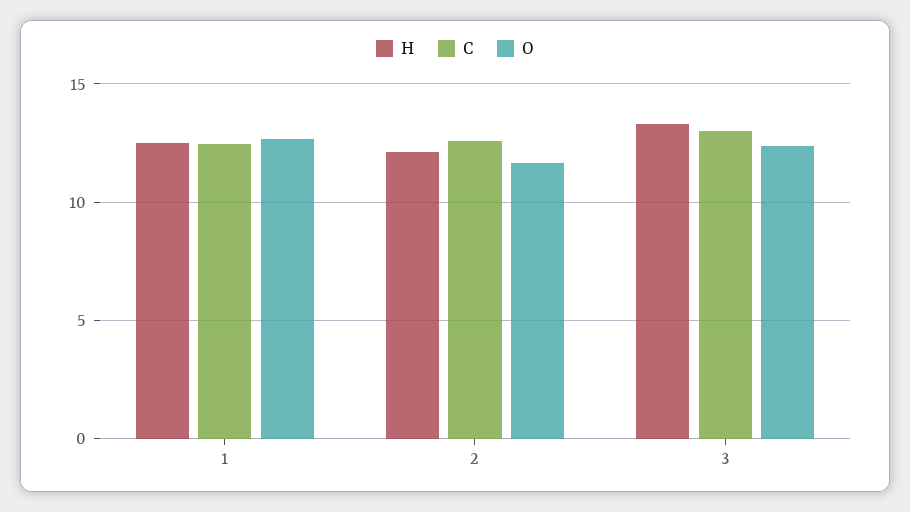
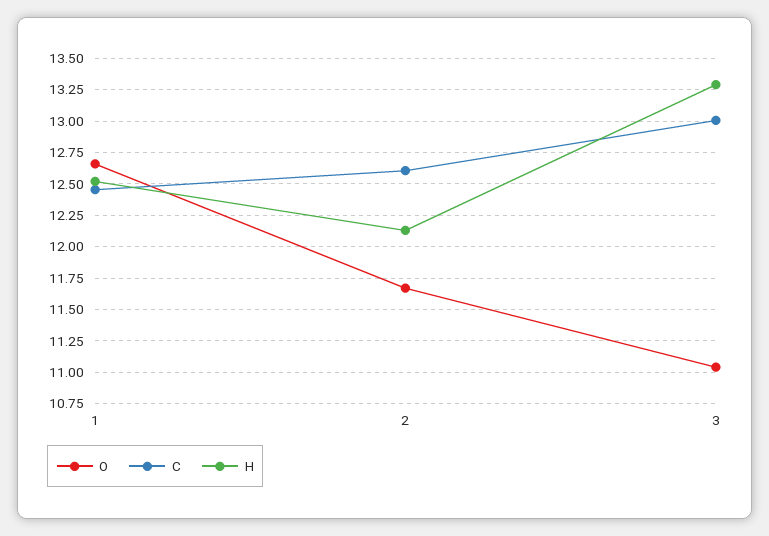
O, 3: 12.5 -> 11.05

